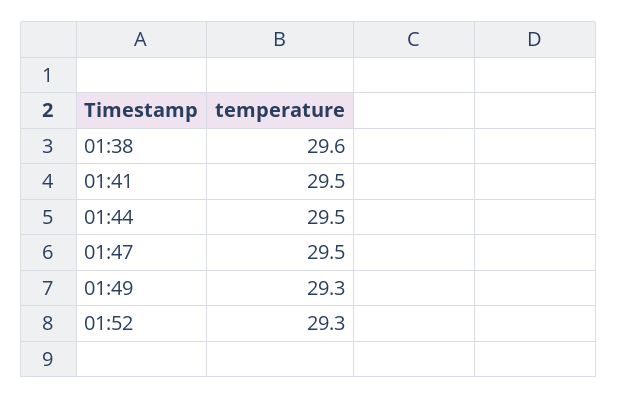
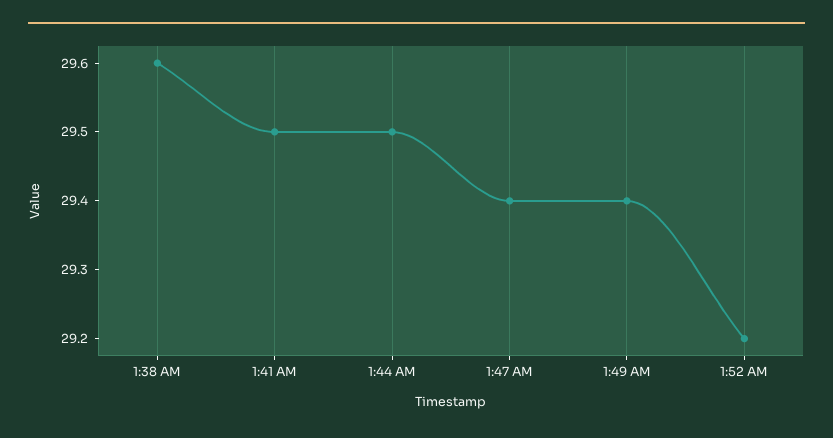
01:47: 29.5 -> 29.4
01:49: 29.3 -> 29.4
01:52: 29.3 -> 29.2

